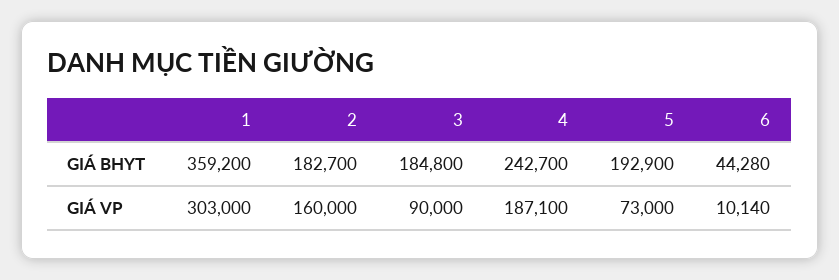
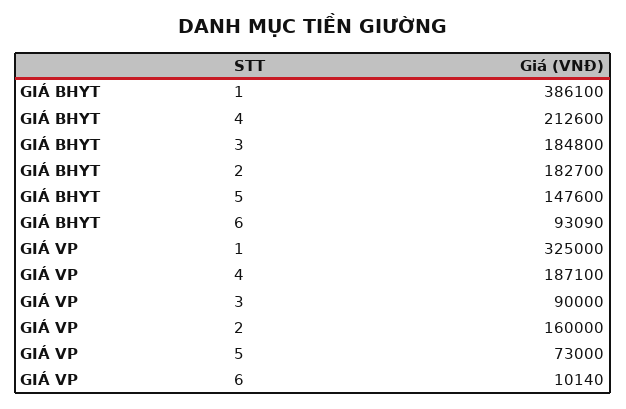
1, GIÁ BHYT: 359200 -> 386100
4, GIÁ BHYT: 242700 -> 212600
5, GIÁ BHYT: 192900 -> 147600
6, GIÁ BHYT: 44280 -> 93090
1, GIÁ VP: 303000 -> 325000

